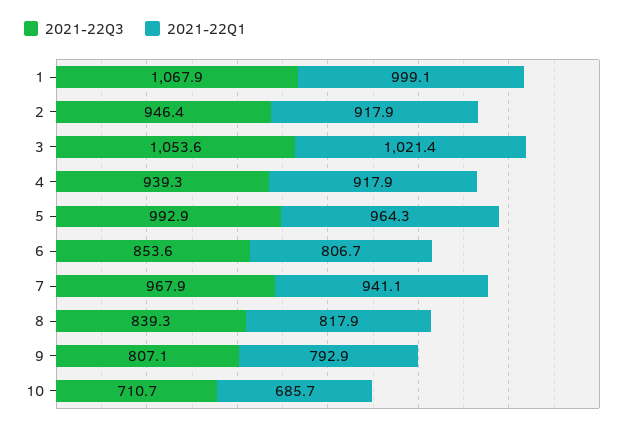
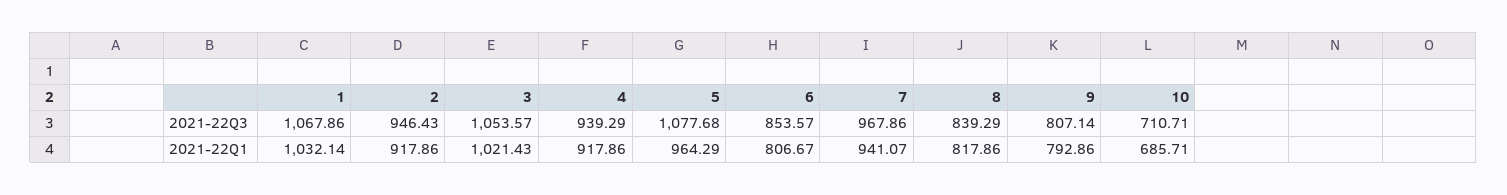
2021-22Q1, 1: 999.1 -> 1032.14
2021-22Q3, 5: 992.9 -> 1077.68

